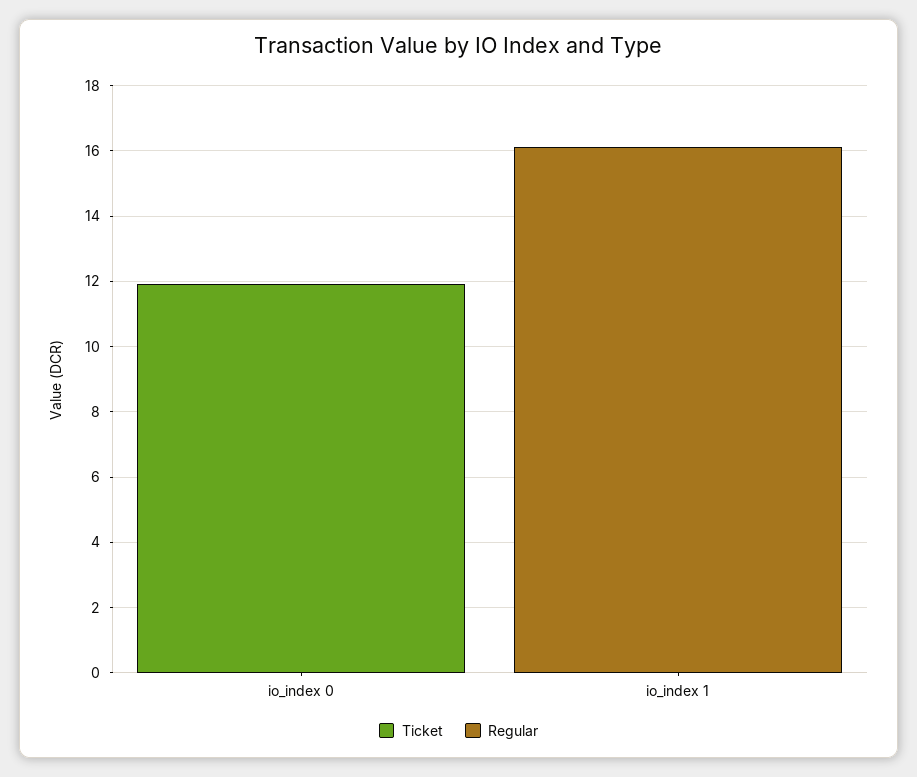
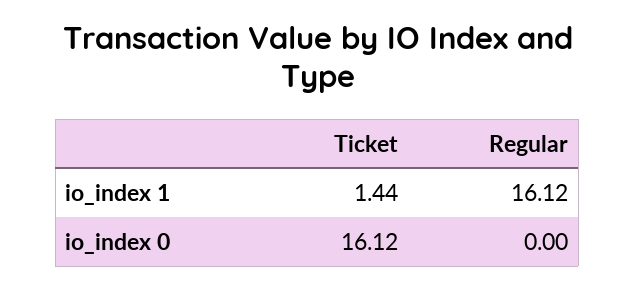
Ticket, io_index 0: 12 -> 16.12
Ticket, io_index 1: 0 -> 1.44

